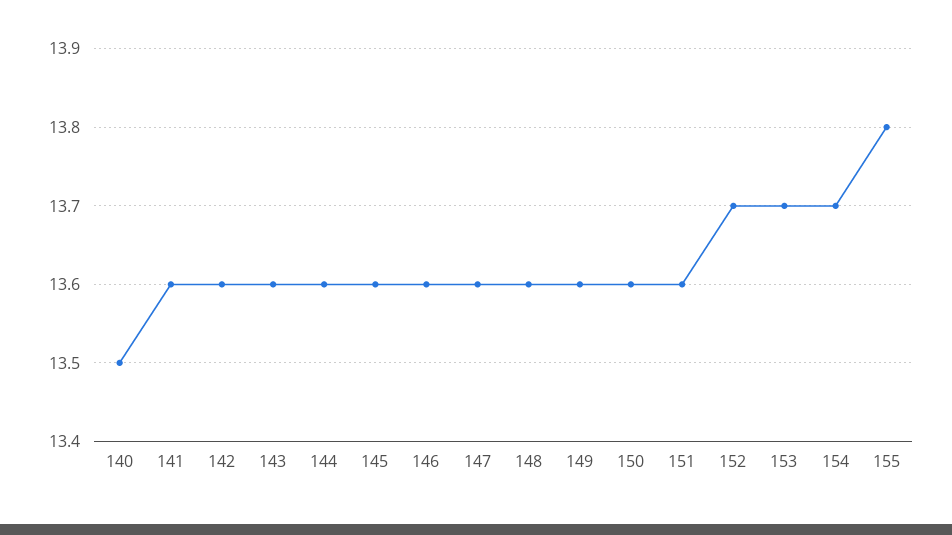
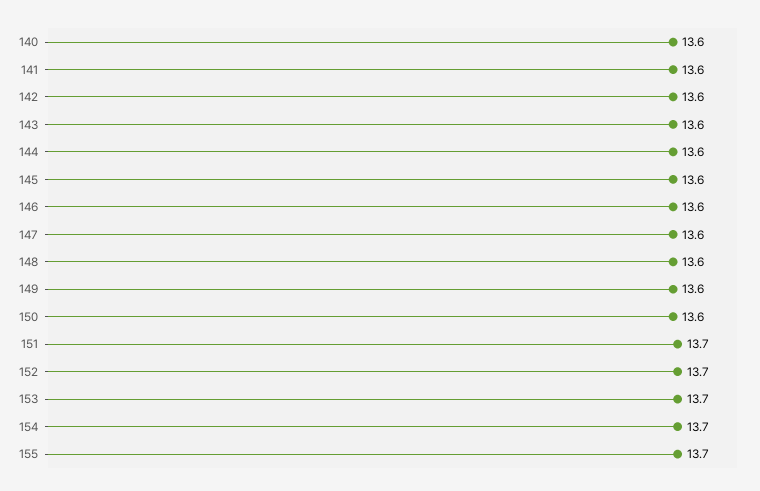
140: 13.5 -> 13.6
151: 13.6 -> 13.7
155: 13.8 -> 13.7

